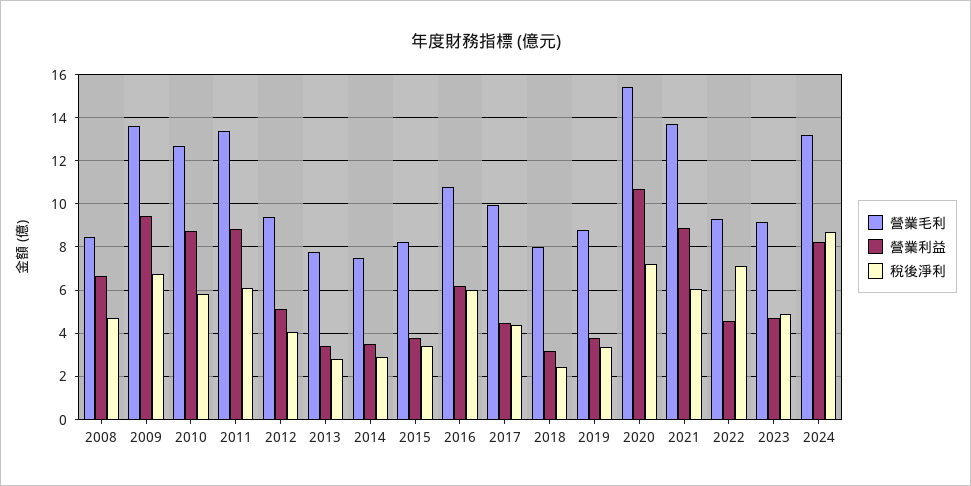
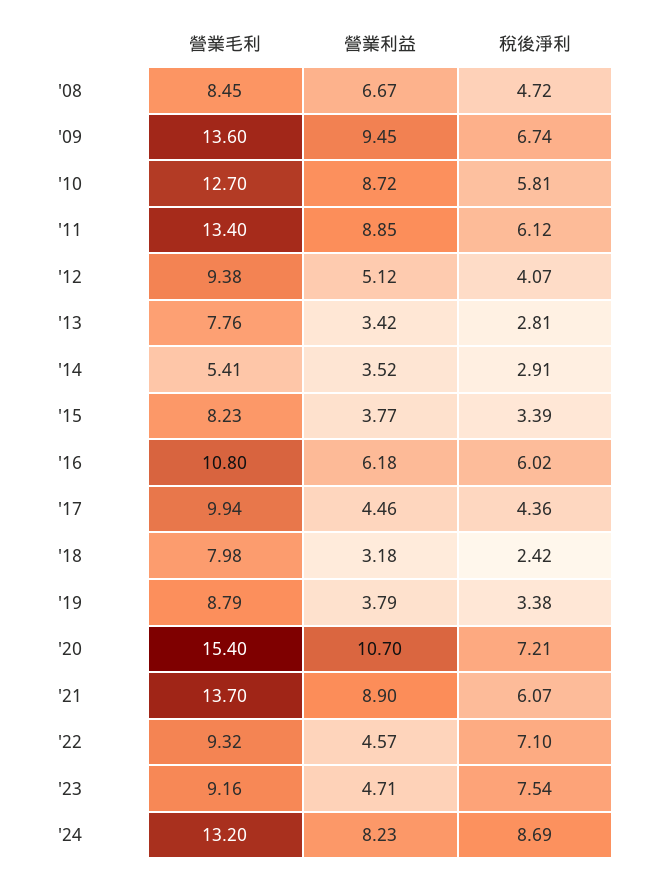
營業毛利, 2014: 7.5 -> 5.41
稅後淨利, 2023: 5 -> 7.54

